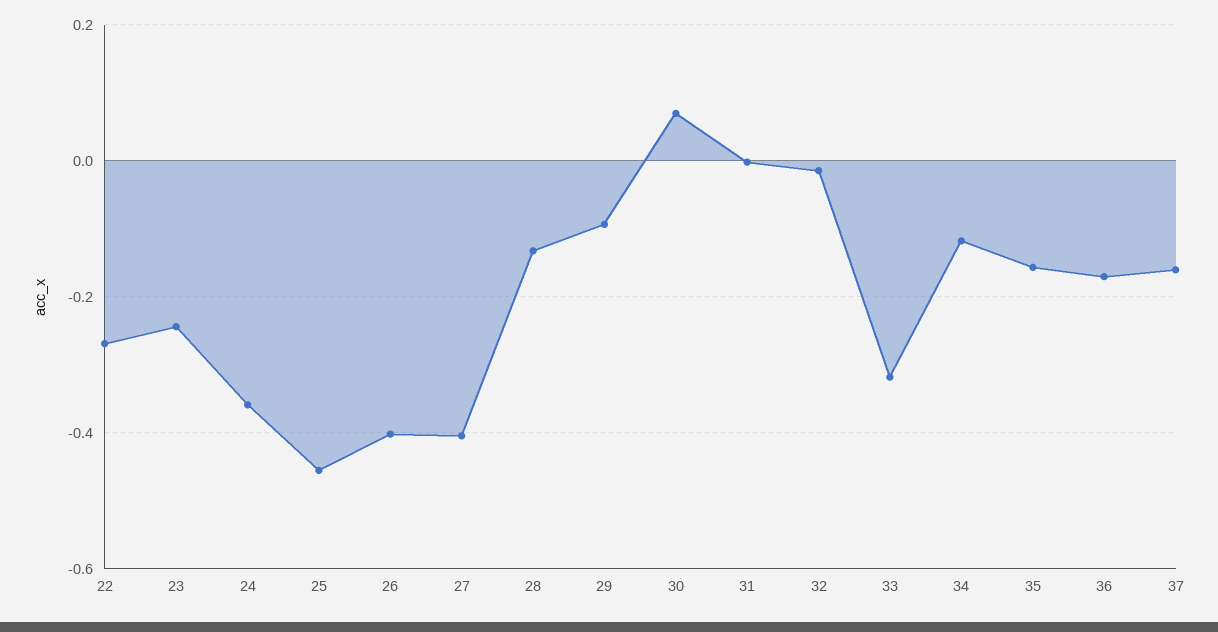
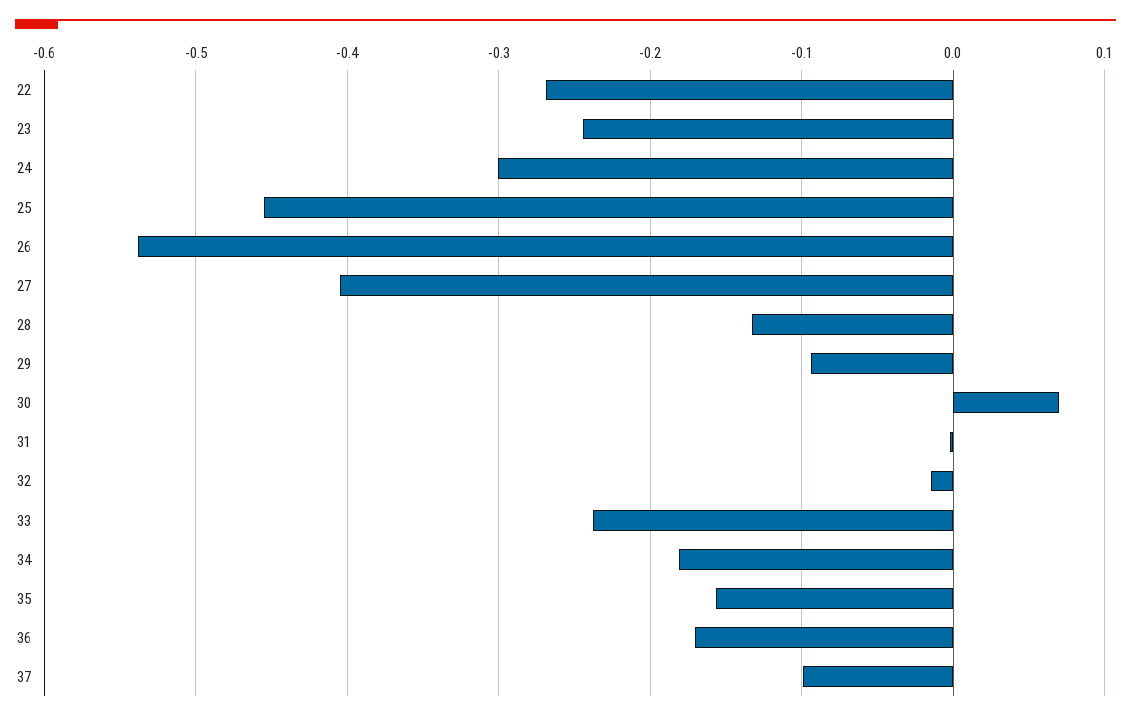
24: -0.36 -> -0.3
26: -0.4 -> -0.54
33: -0.32 -> -0.24
34: -0.12 -> -0.18
37: -0.16 -> -0.1

